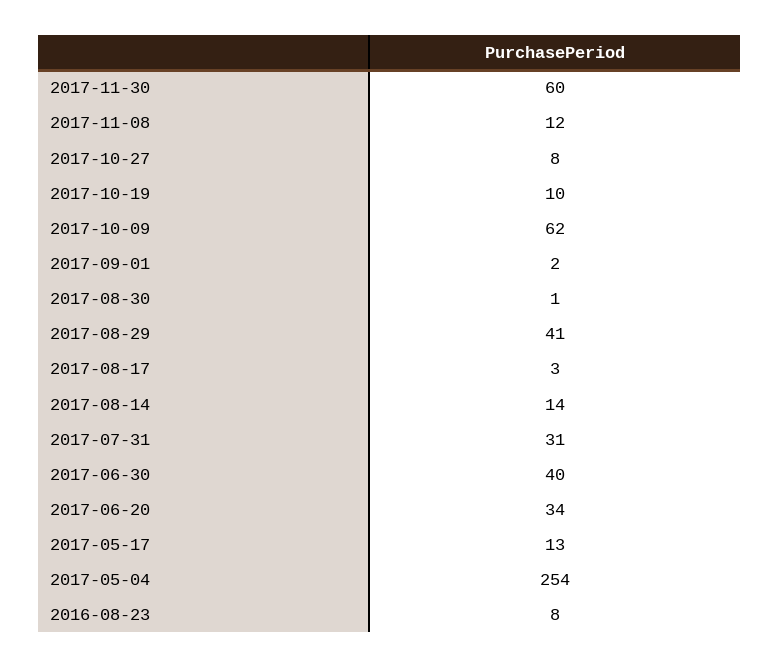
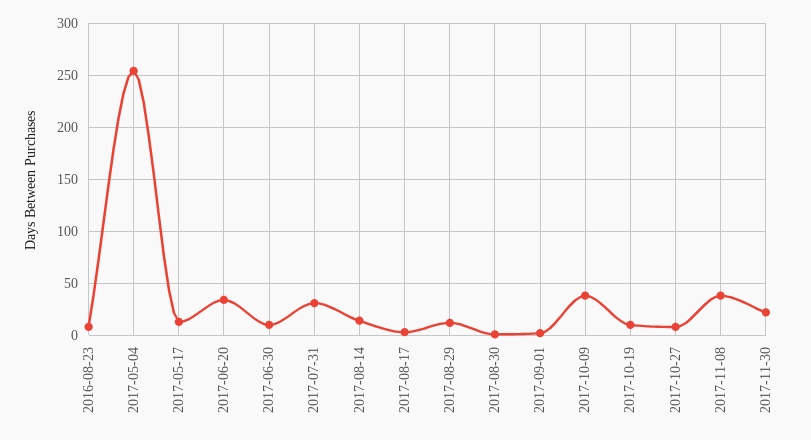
2017-11-30: 60 -> 20
2017-11-08: 12 -> 40
2017-10-09: 62 -> 40
2017-08-29: 41 -> 10
2017-06-30: 40 -> 10

